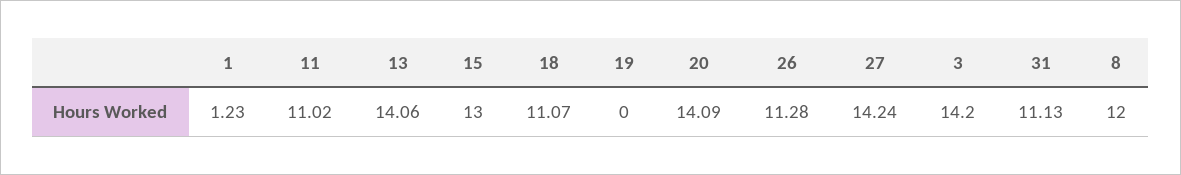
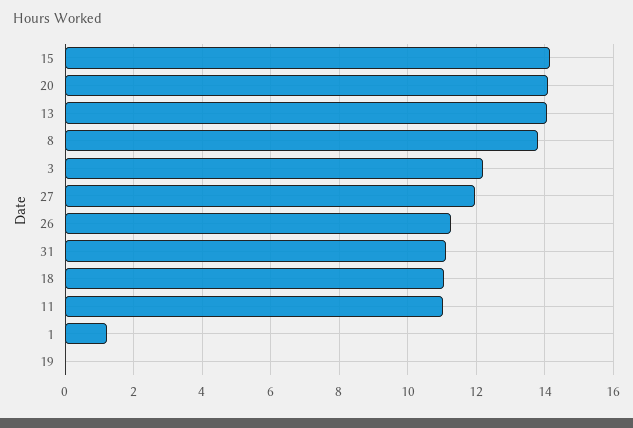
15: 13 -> 14.2
27: 14.24 -> 12
3: 14.2 -> 12.2
8: 12 -> 13.8

